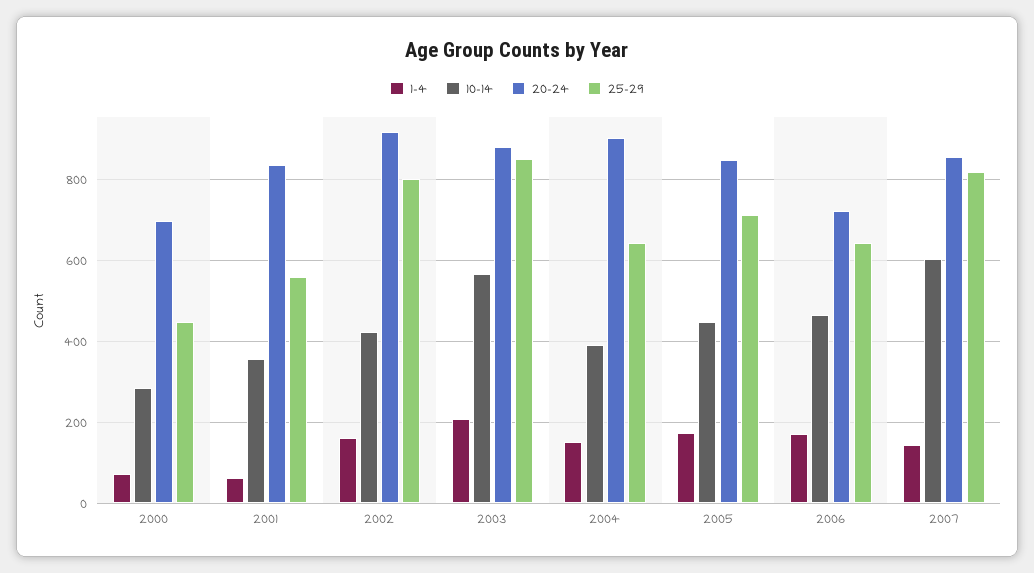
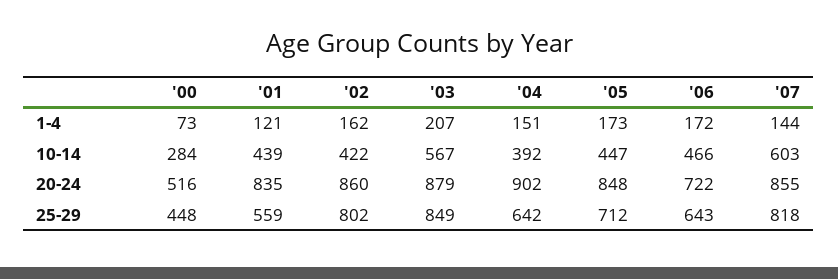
20-24, 2000: 700 -> 516
1-4, 2001: 60 -> 121
10-14, 2001: 360 -> 439
20-24, 2002: 920 -> 860

